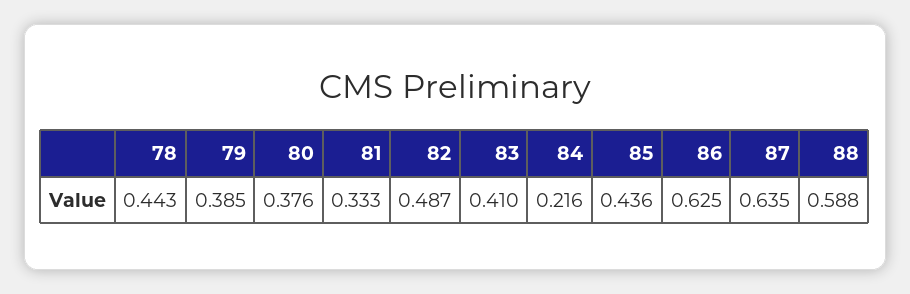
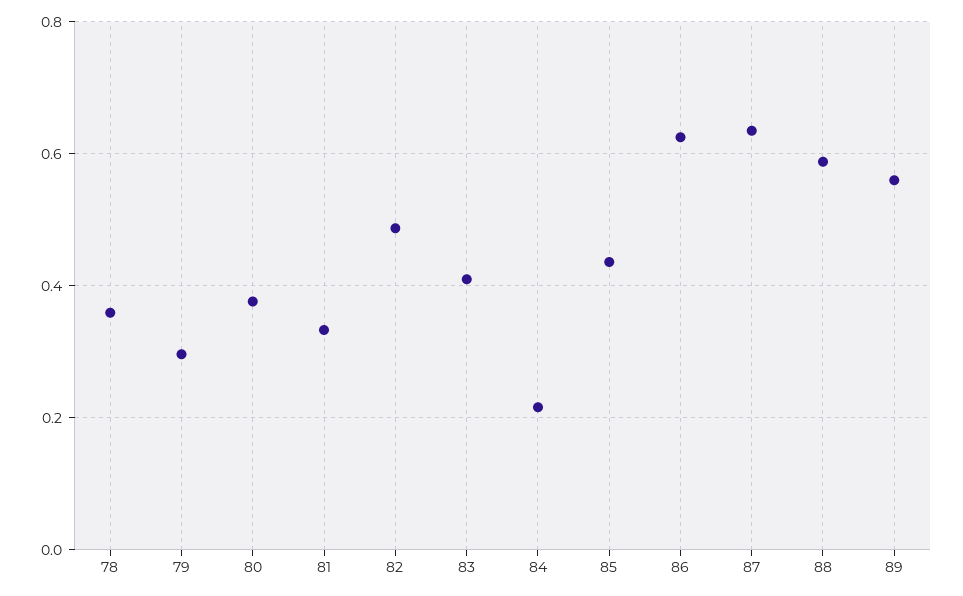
78: 0.443 -> 0.36
79: 0.385 -> 0.3
89: none -> 0.56

